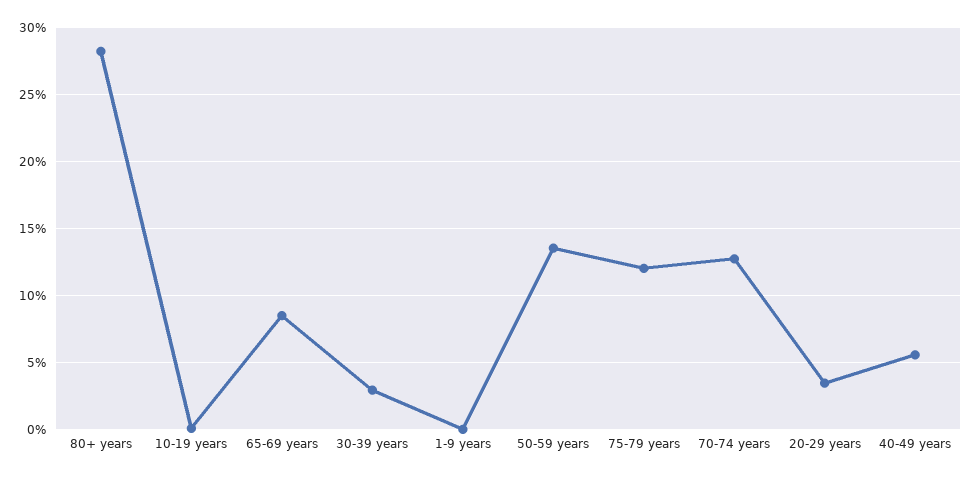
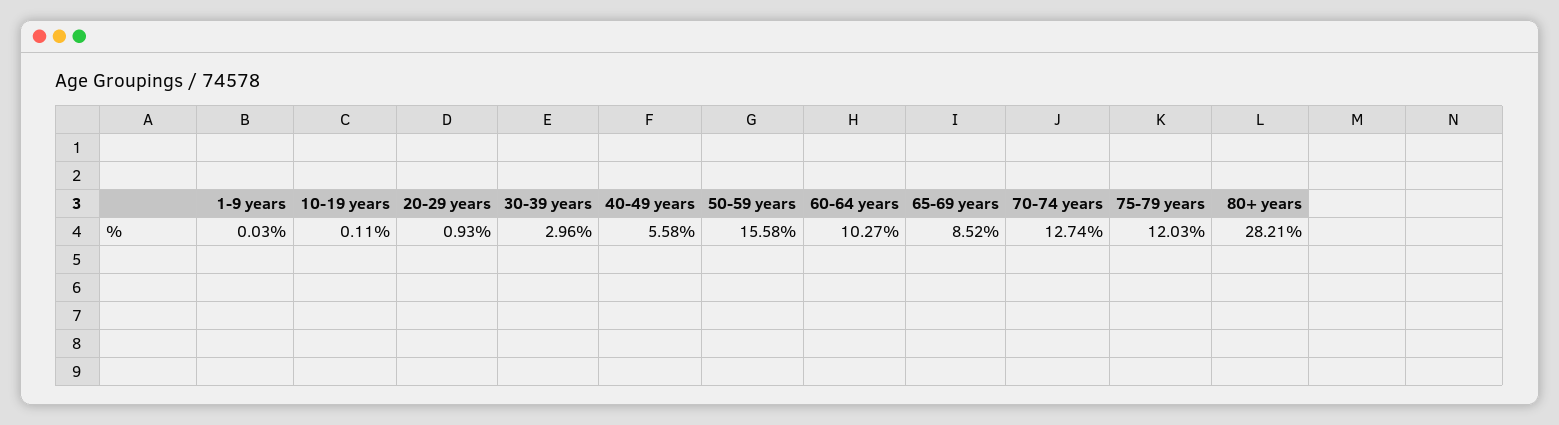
50-59 years: 13.5 -> 15.58
20-29 years: 3.5 -> 0.93
60-64 years: none -> 10.27

